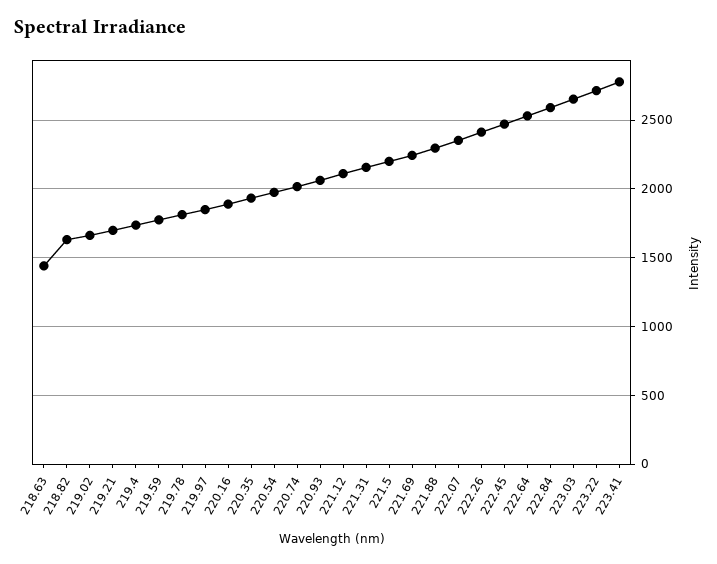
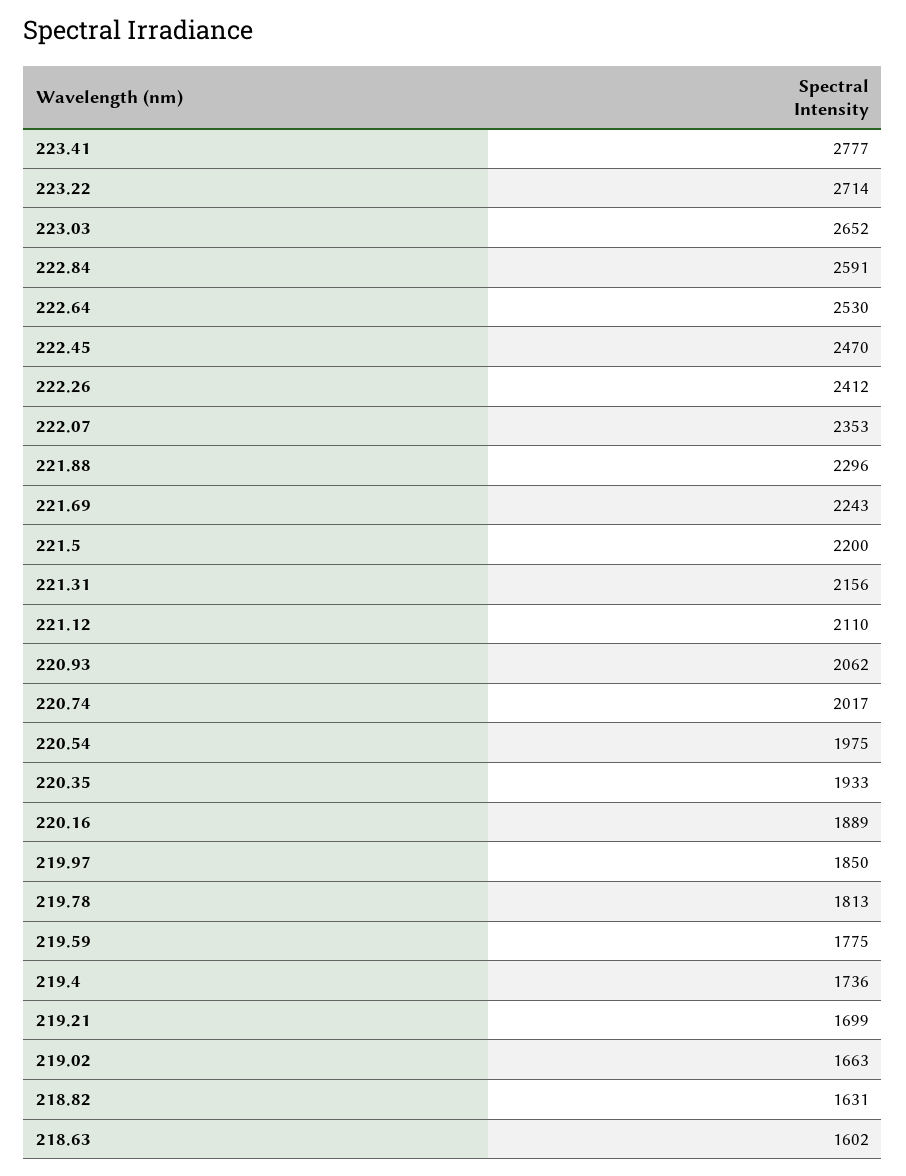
218.63: 1450 -> 1602

